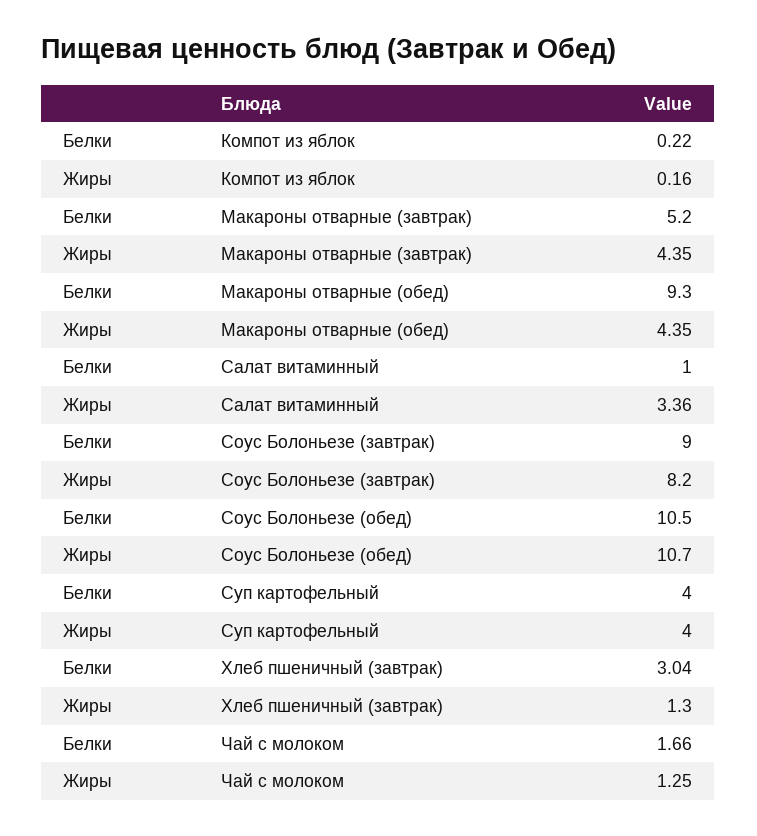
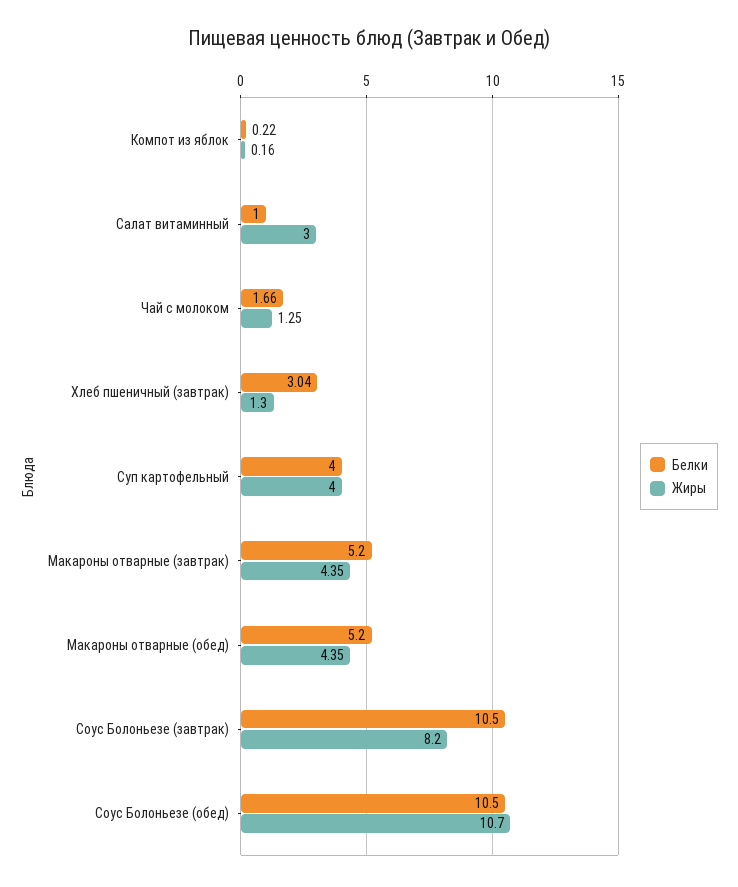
Белки, Макароны отварные (обед): 9.3 -> 5.2
Жиры, Салат витаминный: 3.36 -> 3
Белки, Соус Болоньезе (завтрак): 9 -> 10.5

